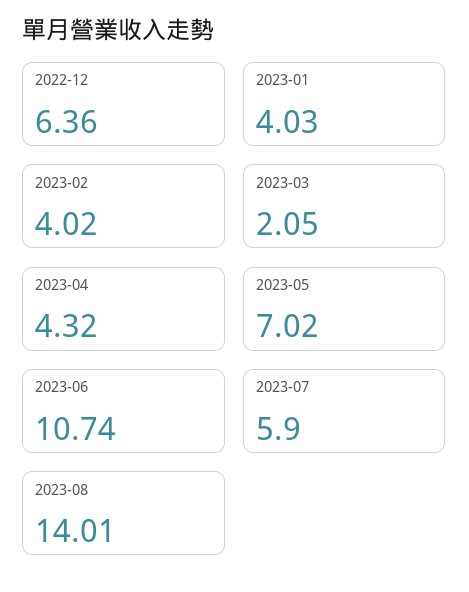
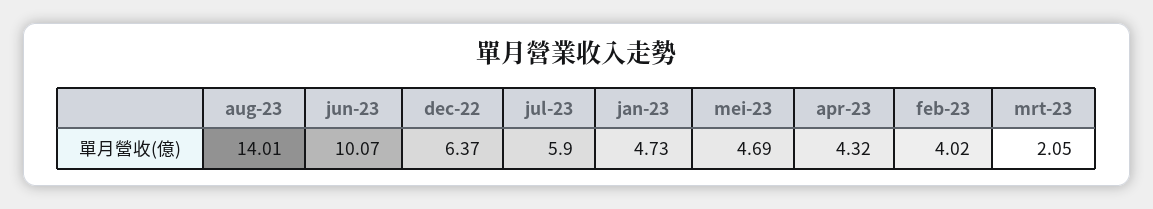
2022-12: 6.36 -> 6.37
2023-01: 4.03 -> 4.73
2023-05: 7.02 -> 4.69
2023-06: 10.74 -> 10.07

